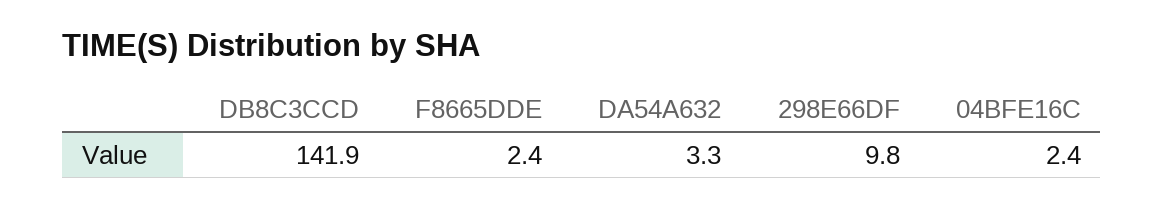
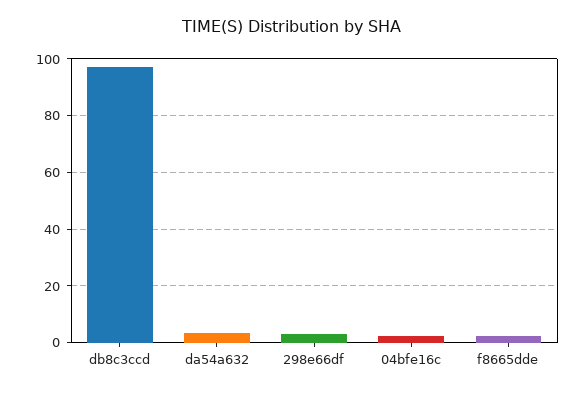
DB8C3CCD: 141.9 -> 97.5
298E66DF: 9.8 -> 2.5

